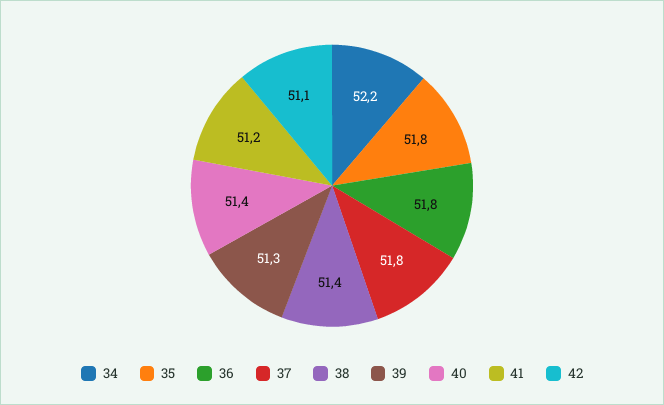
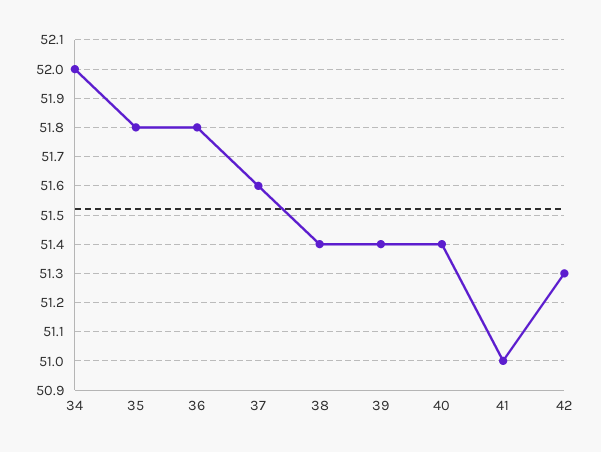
34: 52.2 -> 52
37: 51.8 -> 51.6
39: 51.3 -> 51.4
41: 51.2 -> 51
42: 51.1 -> 51.3

